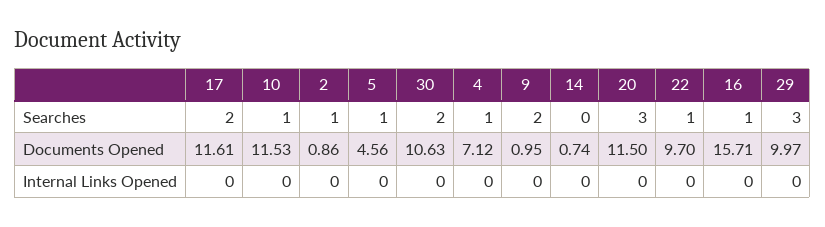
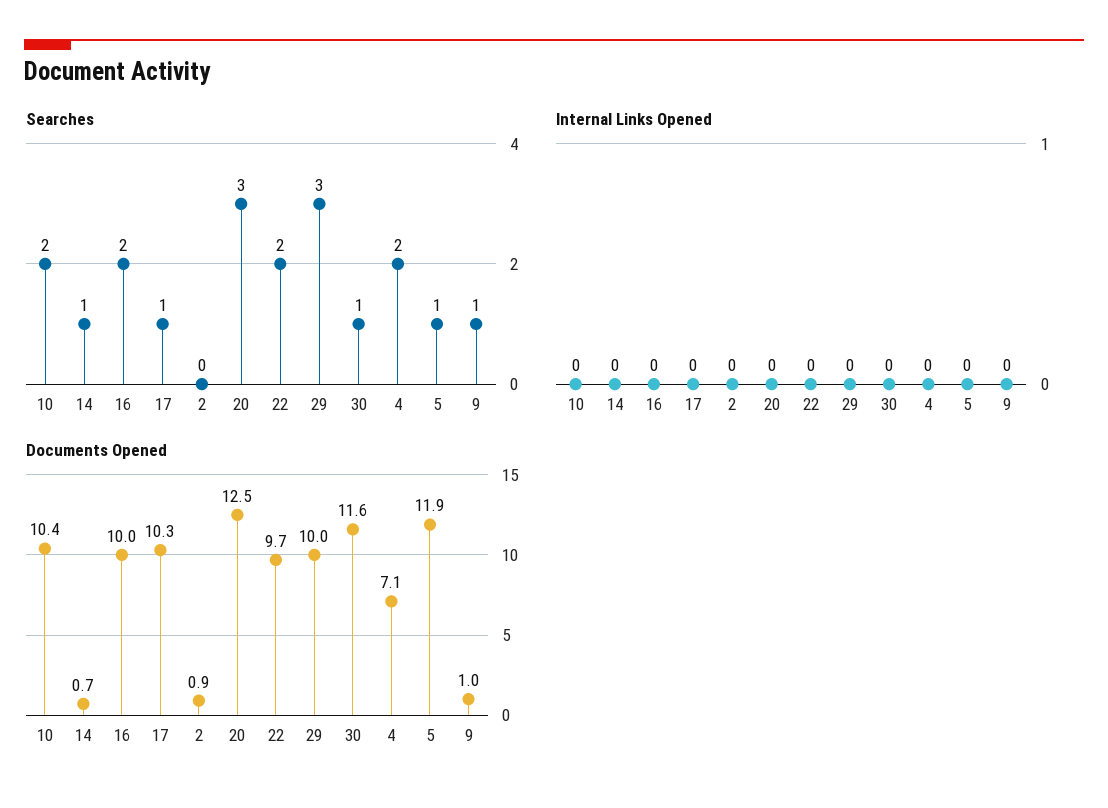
Searches, 17: 2 -> 1
Searches, 10: 1 -> 2
Searches, 2: 1 -> 0
Searches, 30: 2 -> 1
Searches, 4: 1 -> 2
Searches, 9: 2 -> 1
Searches, 14: 0 -> 1
Searches, 22: 1 -> 2
Searches, 16: 1 -> 2
Documents Opened, 17: 11.61 -> 10.3
Documents Opened, 10: 11.53 -> 10.4
Documents Opened, 5: 4.56 -> 11.9
Documents Opened, 30: 10.63 -> 11.6
Documents Opened, 20: 11.5 -> 12.5
Documents Opened, 16: 15.71 -> 10

